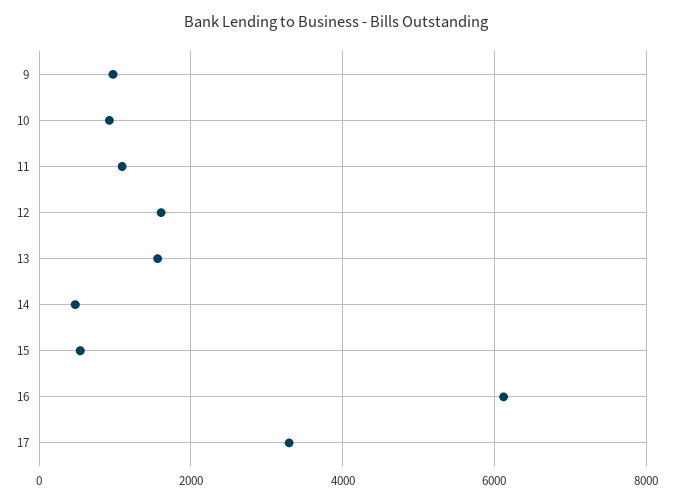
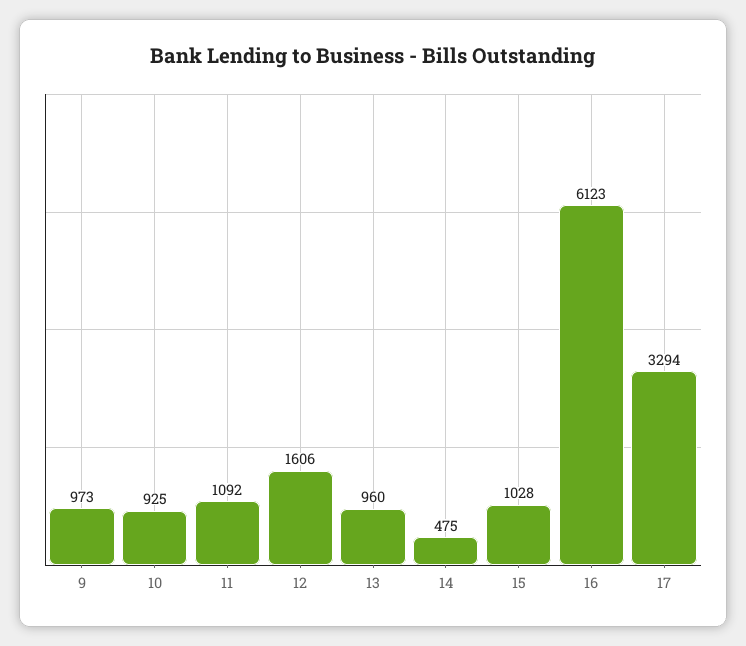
13: 1600 -> 960
15: 600 -> 1028

